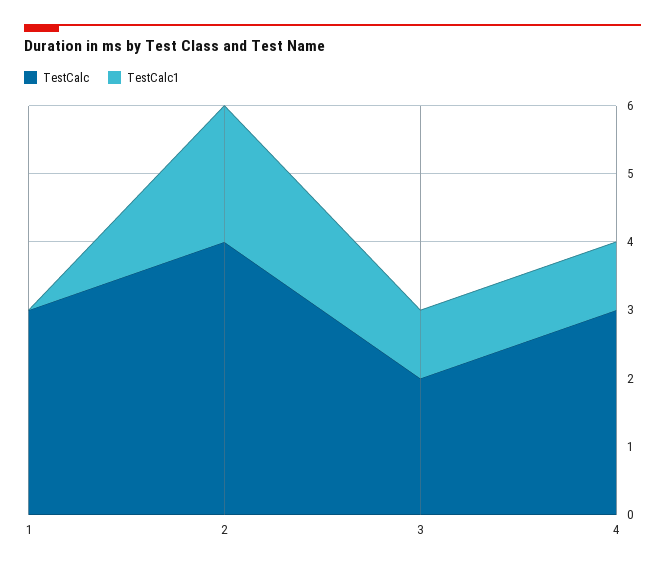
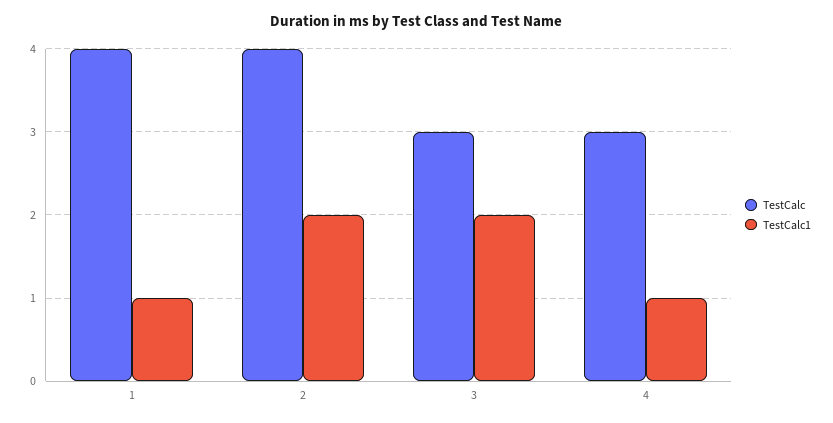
TestCalc, 1: 3 -> 4
TestCalc1, 1: 0 -> 1
TestCalc, 3: 2 -> 3
TestCalc1, 3: 1 -> 2

